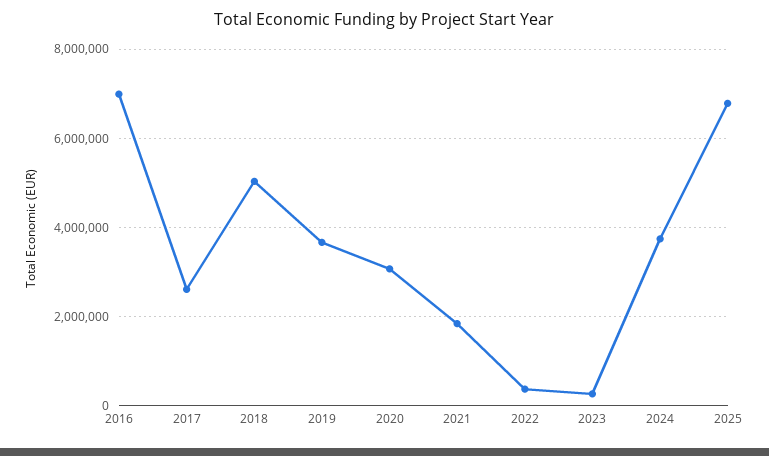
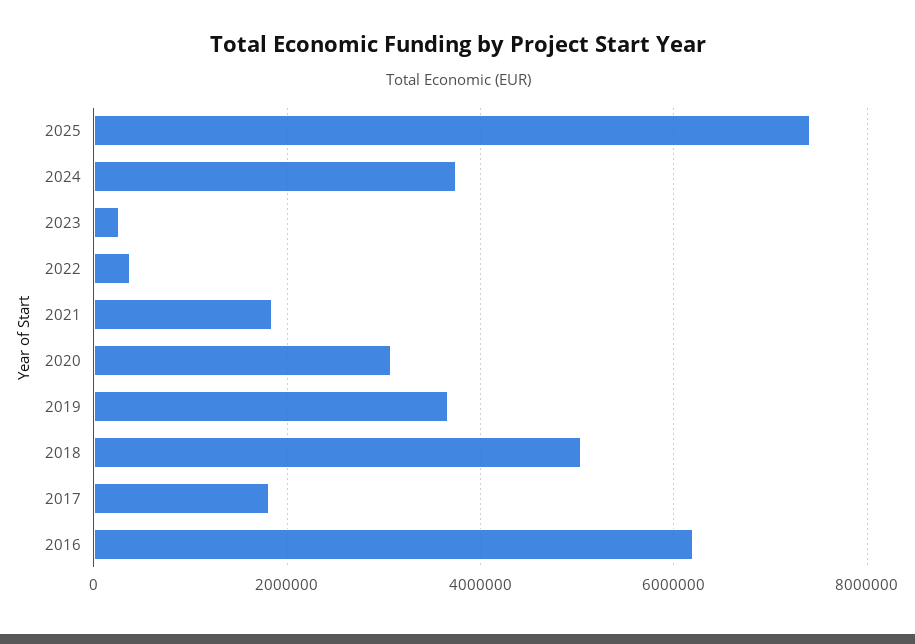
2016: 7000000 -> 6200000
2017: 2600000 -> 1800000
2025: 6800000 -> 7400000

